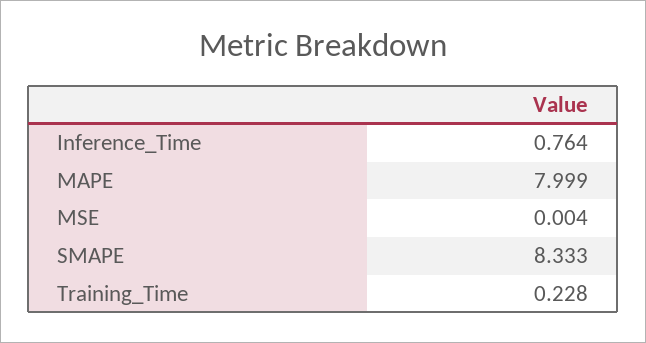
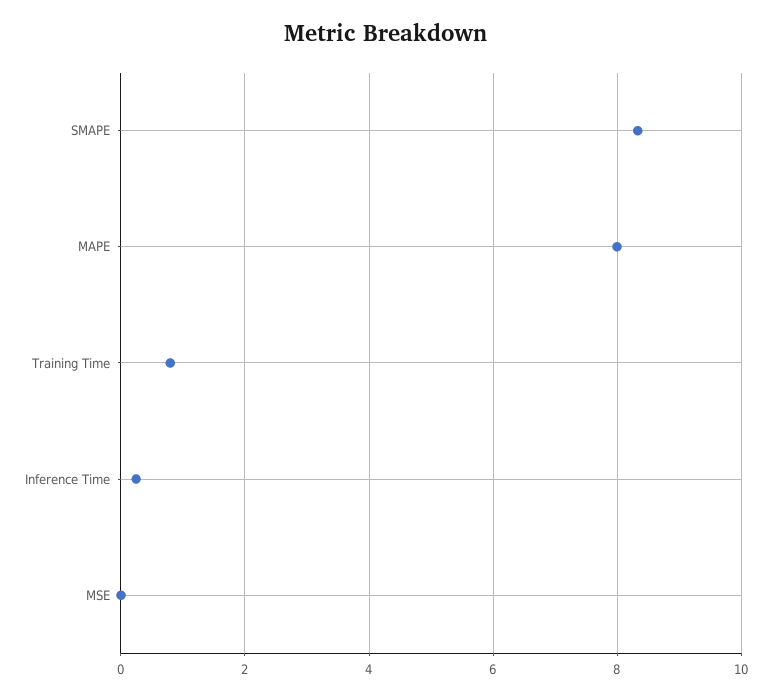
Inference_Time: 0.764 -> 0.2
Training_Time: 0.228 -> 0.8

